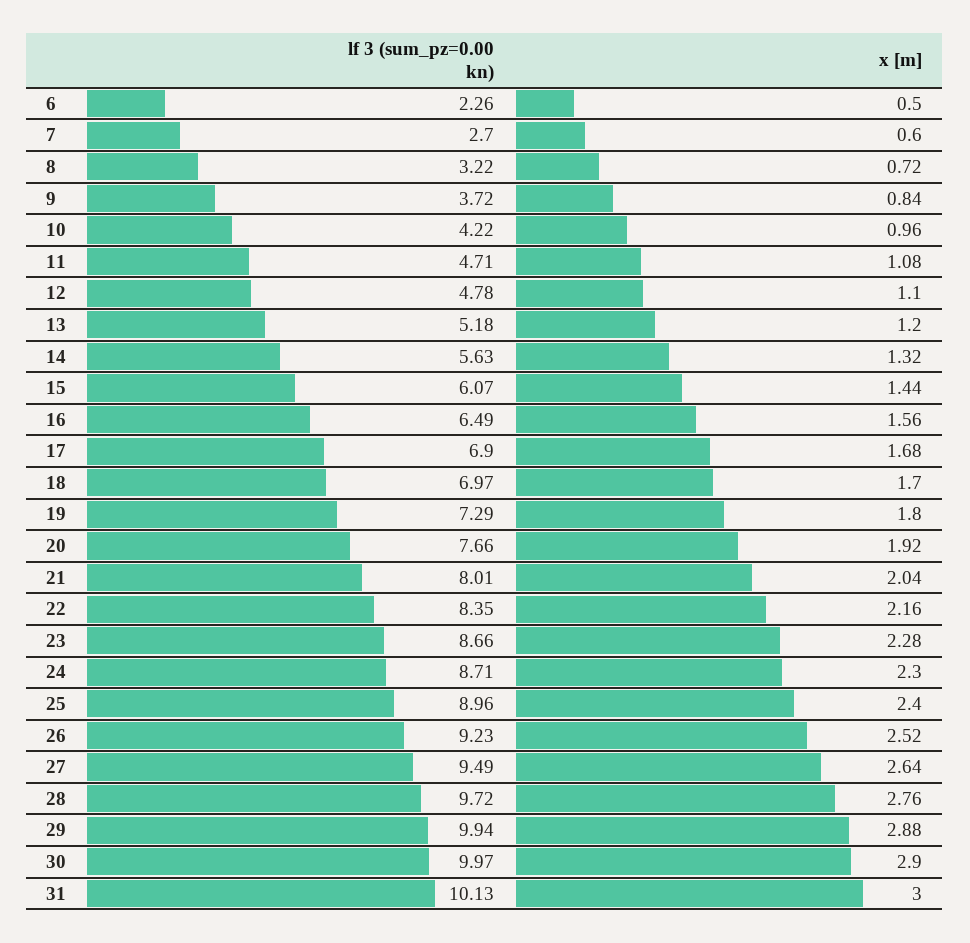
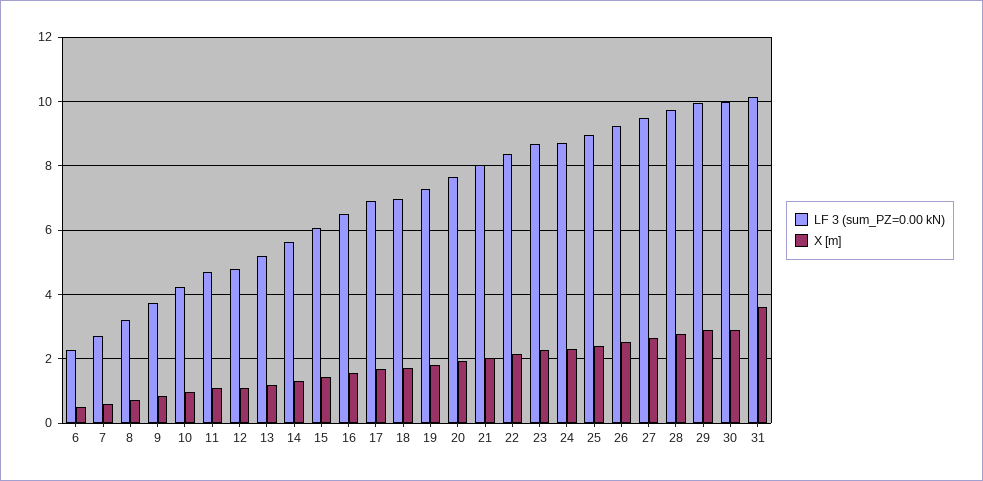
x [m], 31: 3 -> 3.6

